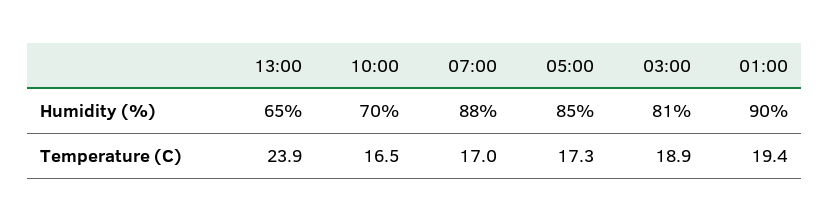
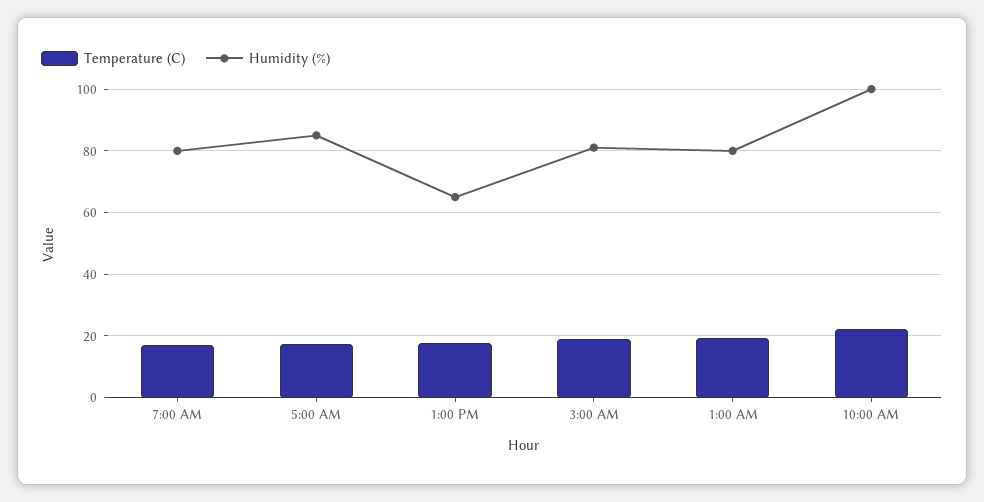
Humidity (%), 10:00: 70 -> 100
Humidity (%), 07:00: 88 -> 80
Humidity (%), 01:00: 90 -> 80
Temperature (C), 13:00: 23.9 -> 18
Temperature (C), 10:00: 16.5 -> 22

